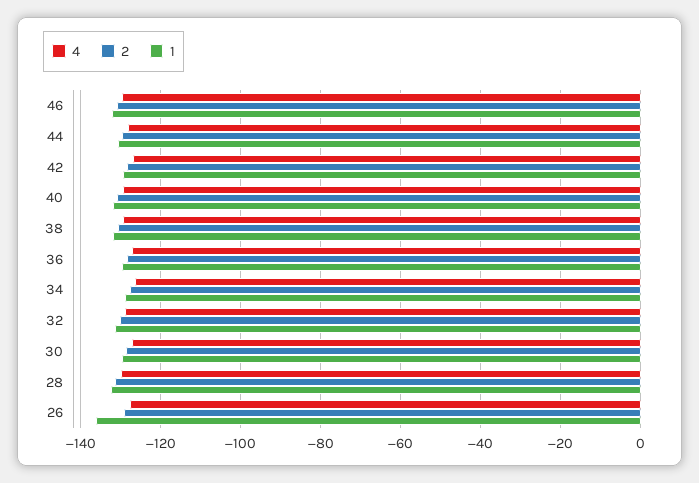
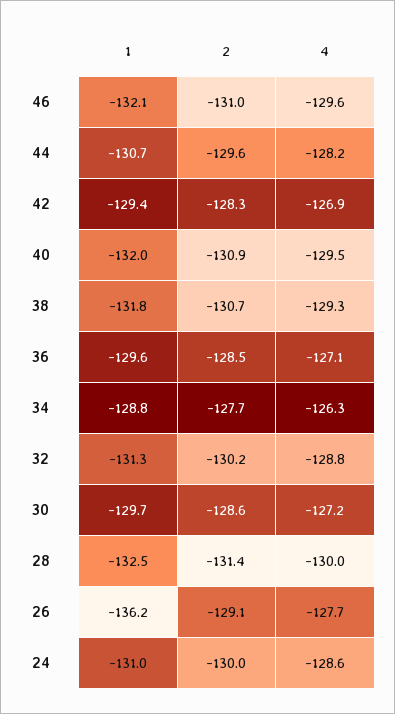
1, 24: none -> -131
2, 24: none -> -130
4, 24: none -> -128.6

